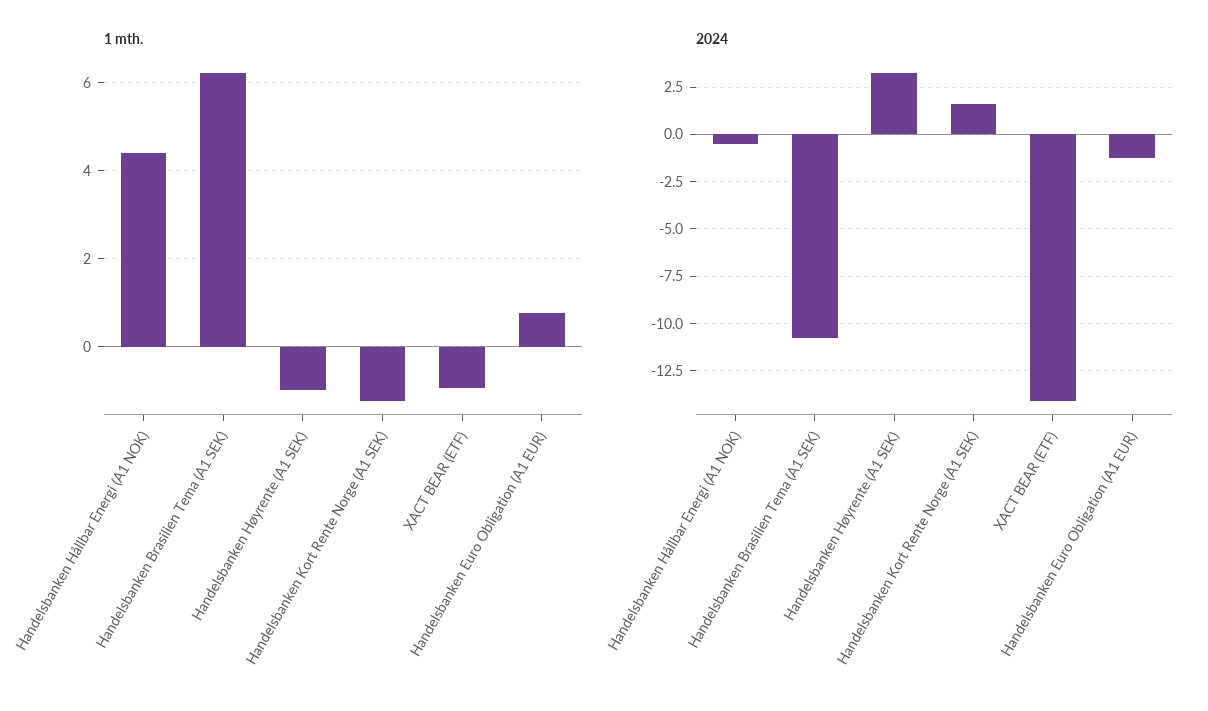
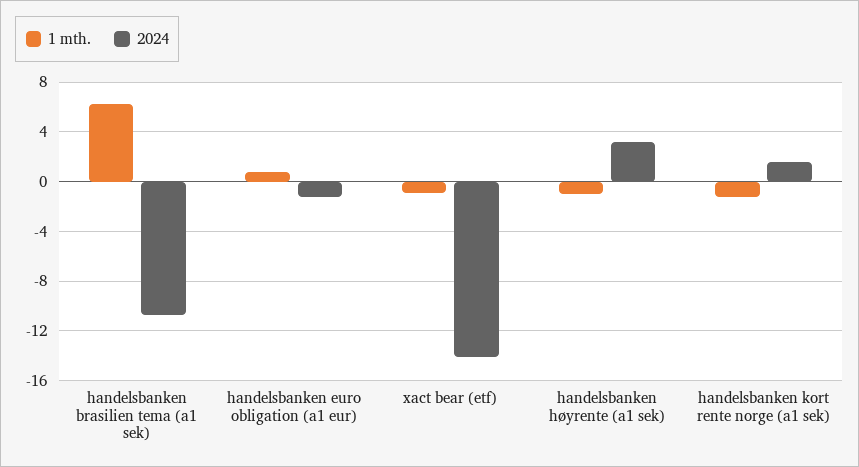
1 mth., Handelsbanken Hållbar Energi (A1 NOK): 4.4 -> none
2024, Handelsbanken Hållbar Energi (A1 NOK): -0.5 -> none

